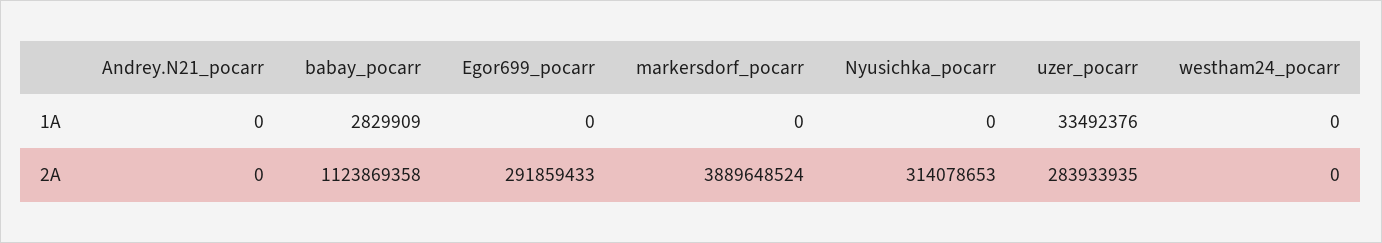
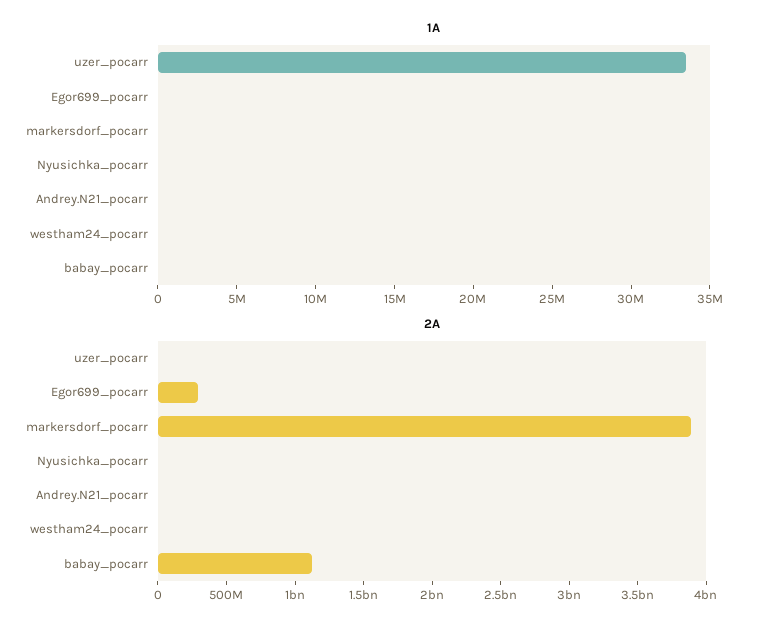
1A, babay_pocarr: 2829909 -> 0
2A, Nyusichka_pocarr: 314078653 -> 0
2A, uzer_pocarr: 283933935 -> 0

